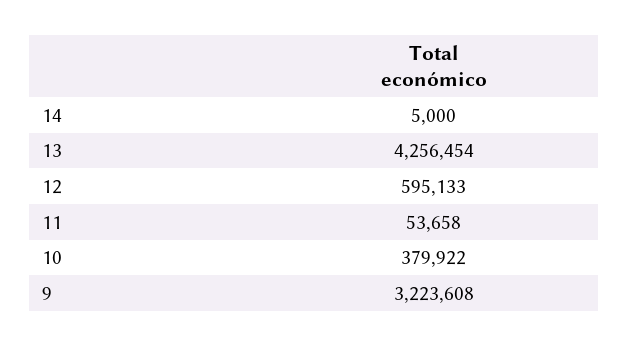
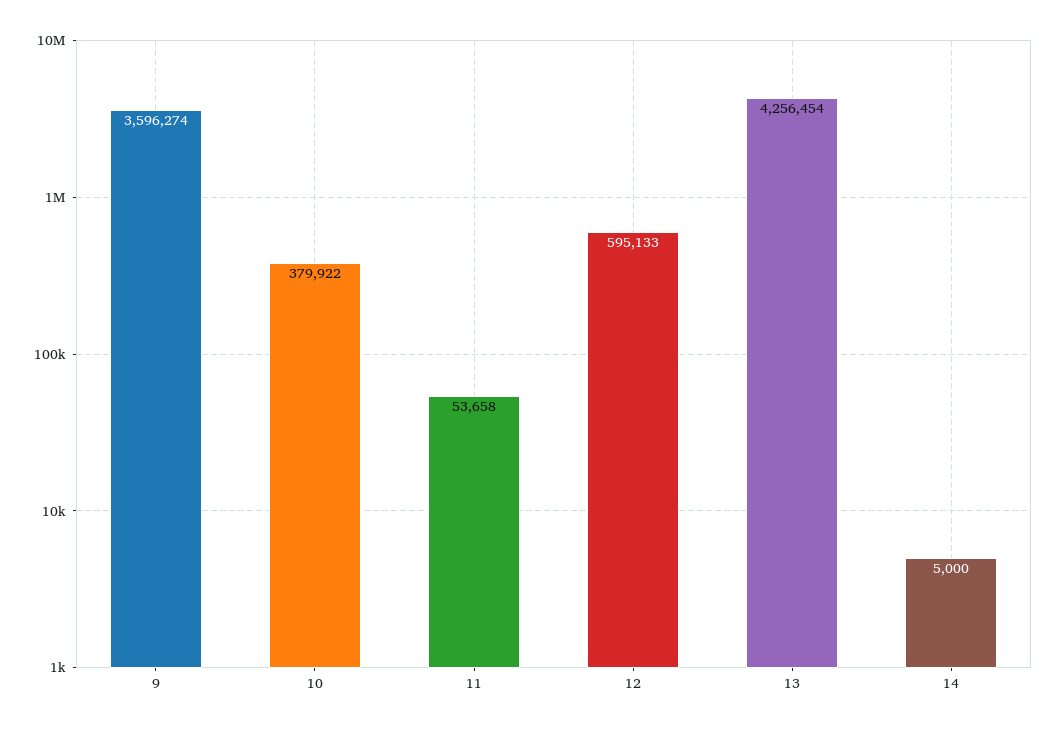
9: 3223608 -> 3596274

